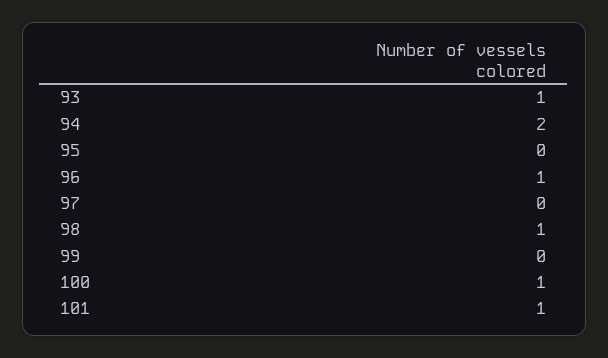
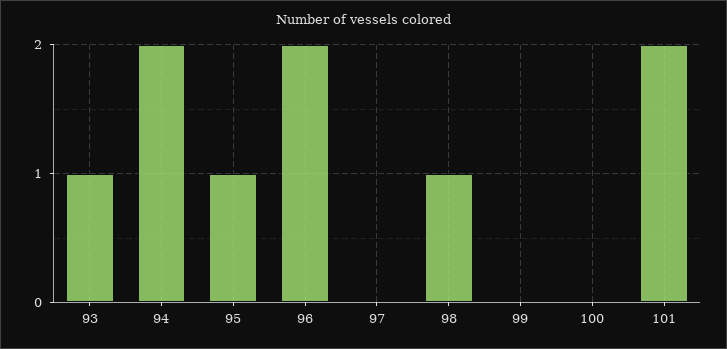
95: 0 -> 1
96: 1 -> 2
100: 1 -> 0
101: 1 -> 2

